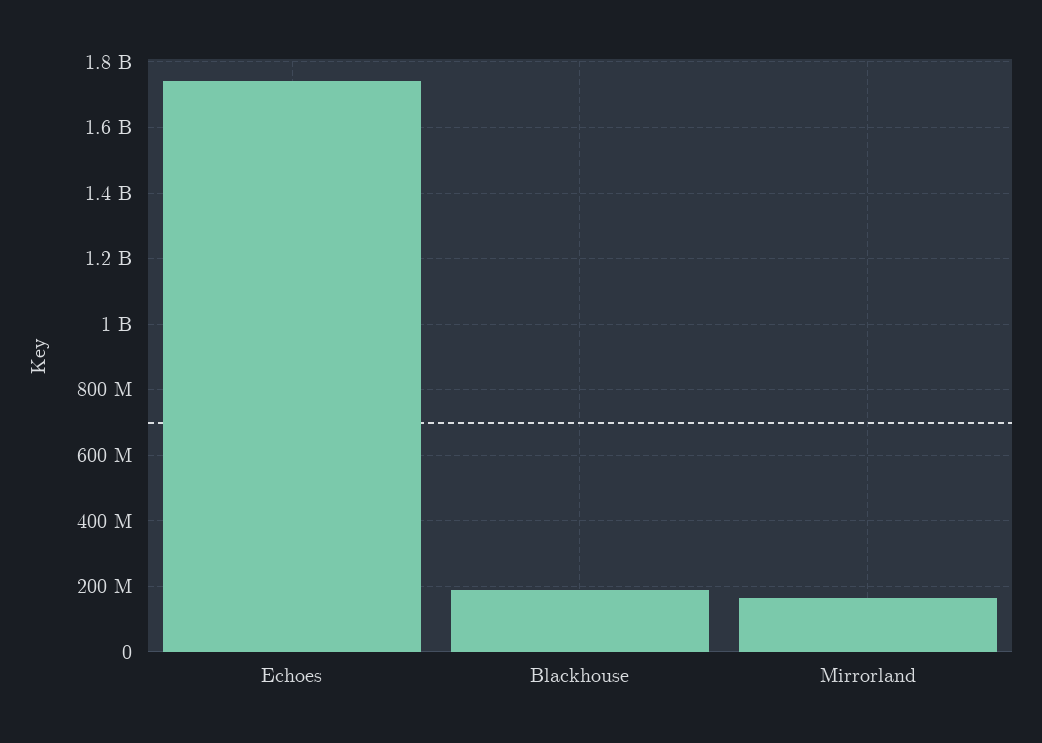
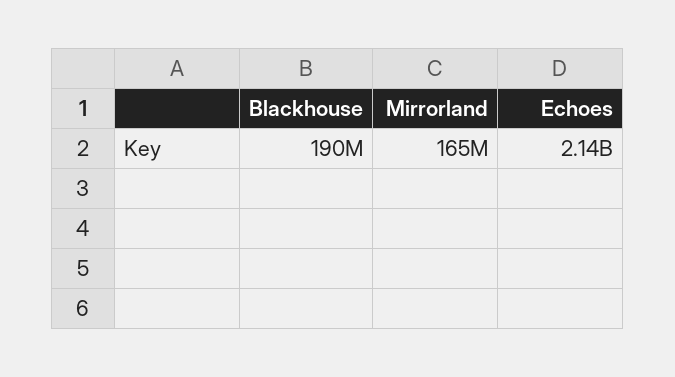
Echoes: 1740000000 -> 2140000000

